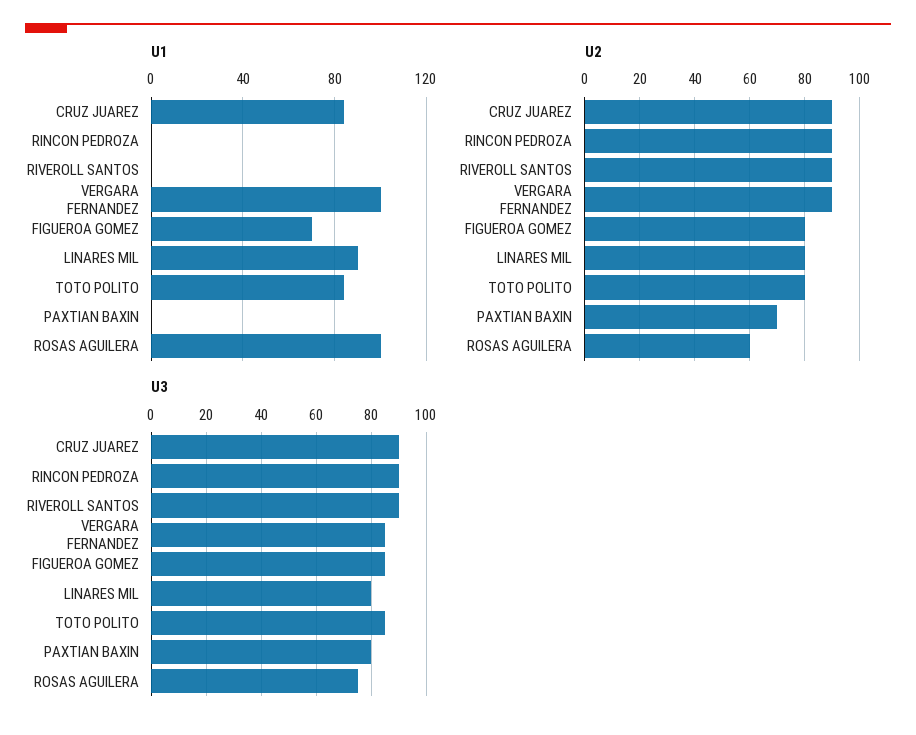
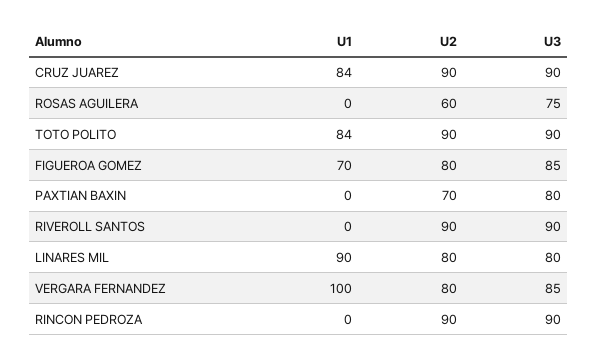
U1, ROSAS AGUILERA: 100 -> 0
U2, VERGARA FERNANDEZ: 90 -> 80
U2, TOTO POLITO: 80 -> 90
U3, TOTO POLITO: 85 -> 90

